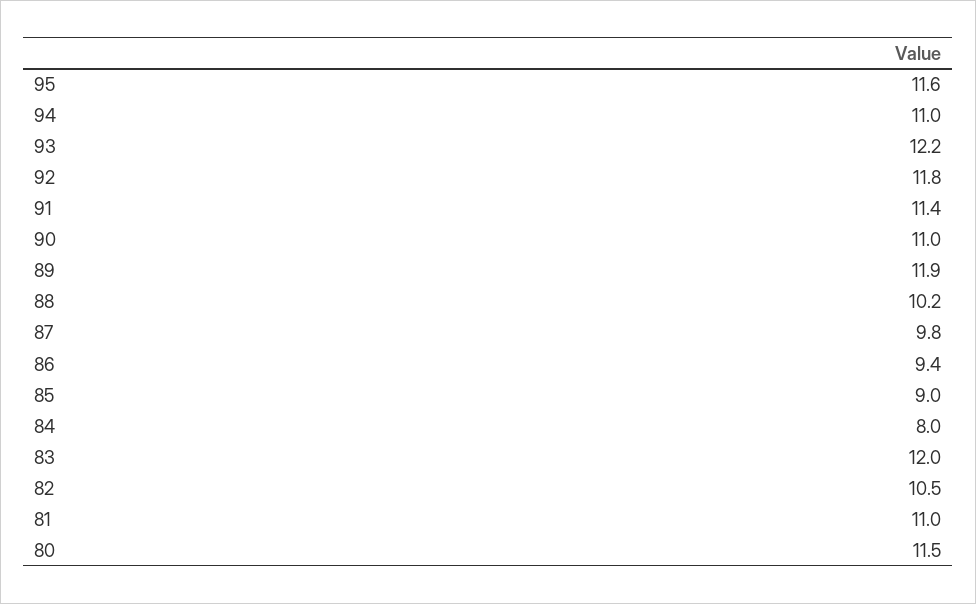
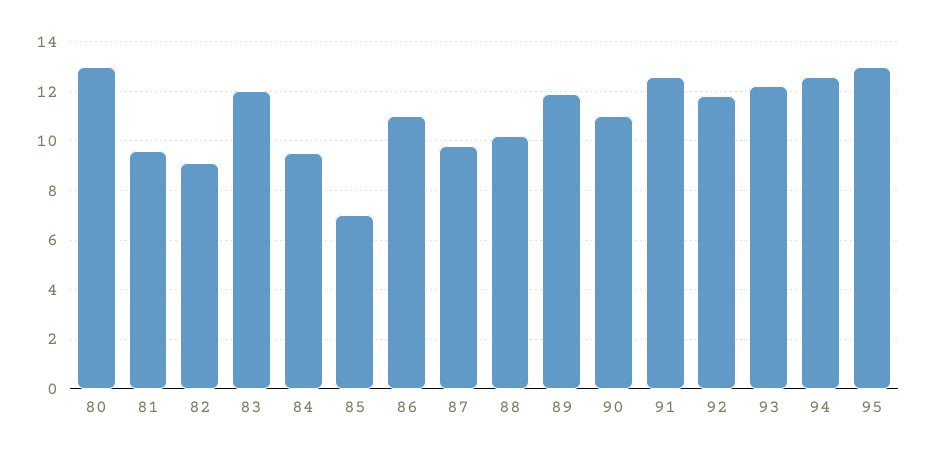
95: 11.6 -> 13
94: 11 -> 12.5
91: 11.4 -> 12.5
86: 9.4 -> 11
85: 9 -> 7
84: 8 -> 9.5
82: 10.5 -> 9
81: 11 -> 9.5
80: 11.5 -> 13

